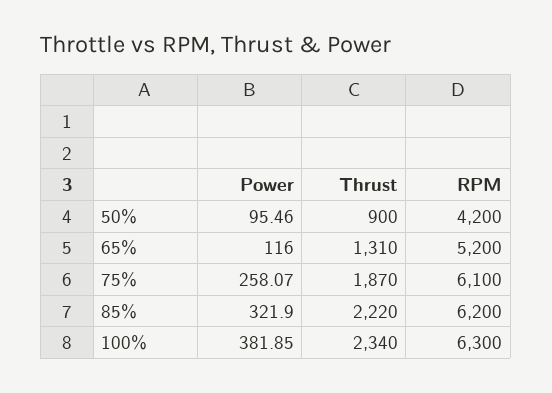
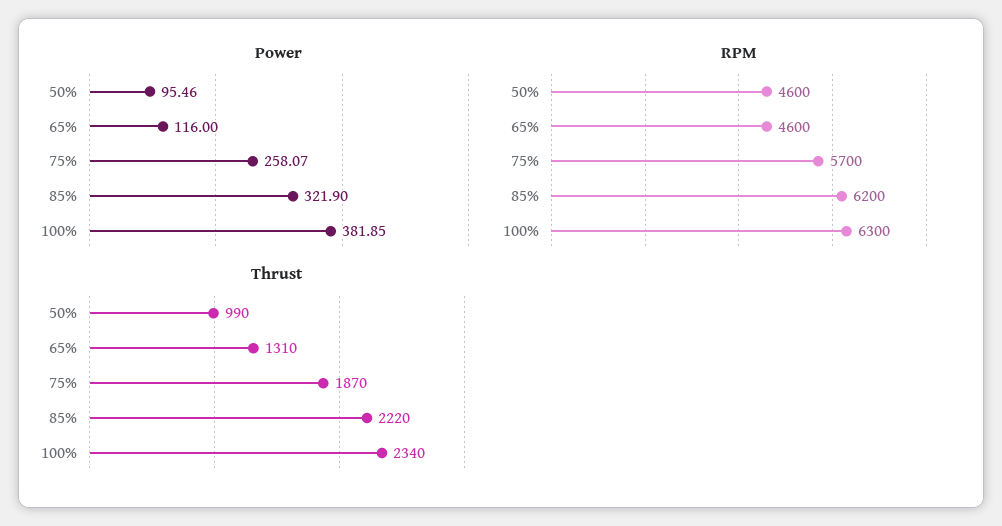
Thrust, 50%: 900 -> 990
RPM, 50%: 4200 -> 4600
RPM, 65%: 5200 -> 4600
RPM, 75%: 6100 -> 5700

